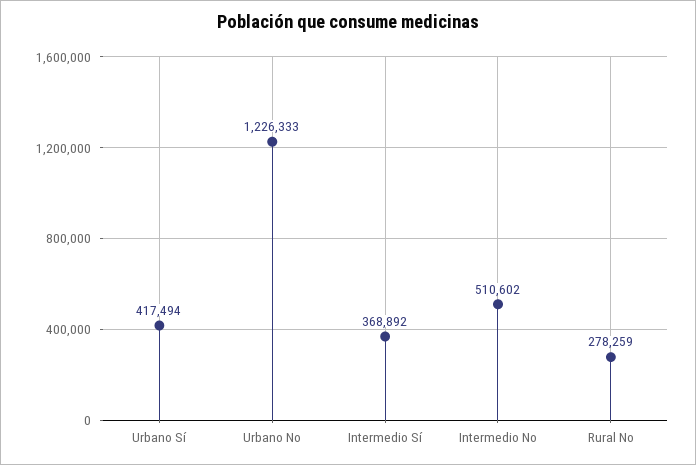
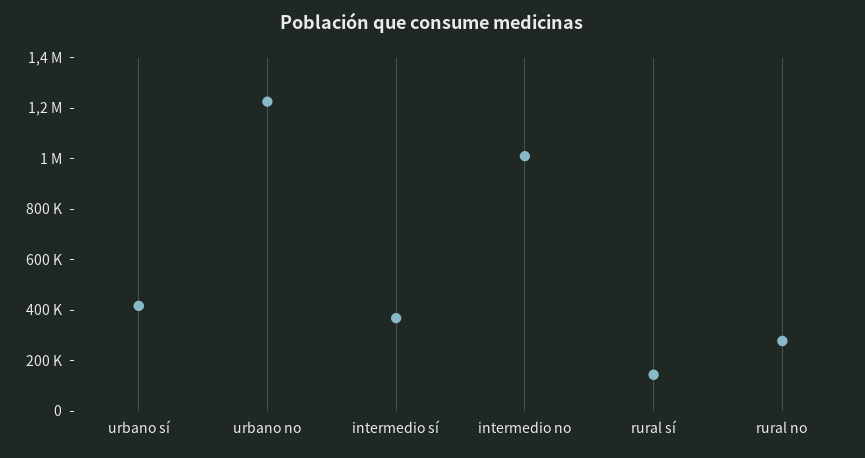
Intermedio No: 510602 -> 1000000
rural sí: none -> 150000

